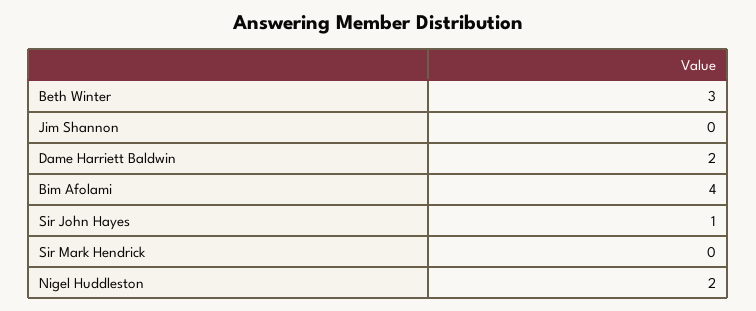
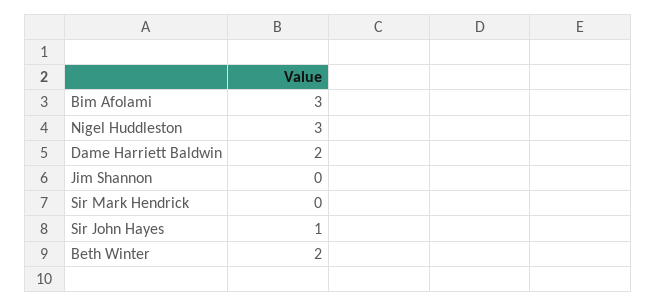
Beth Winter: 3 -> 2
Bim Afolami: 4 -> 3
Nigel Huddleston: 2 -> 3

